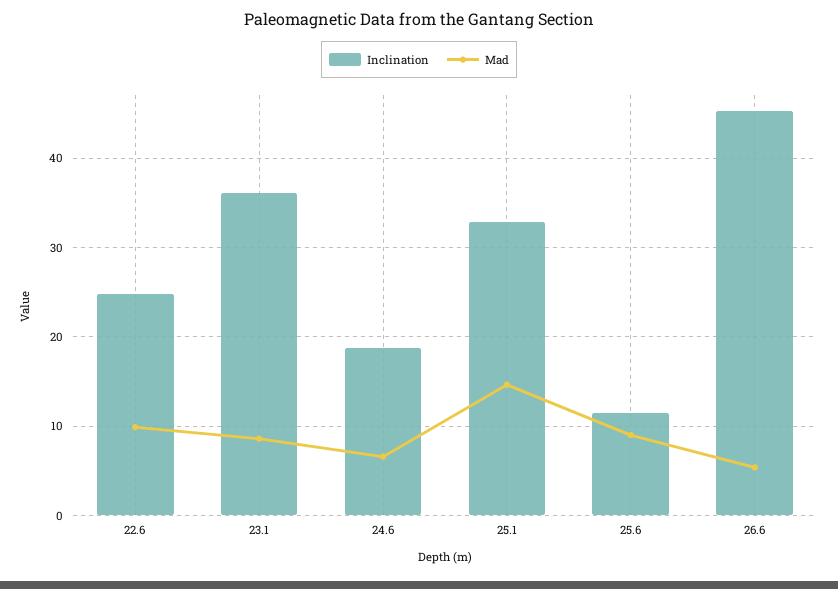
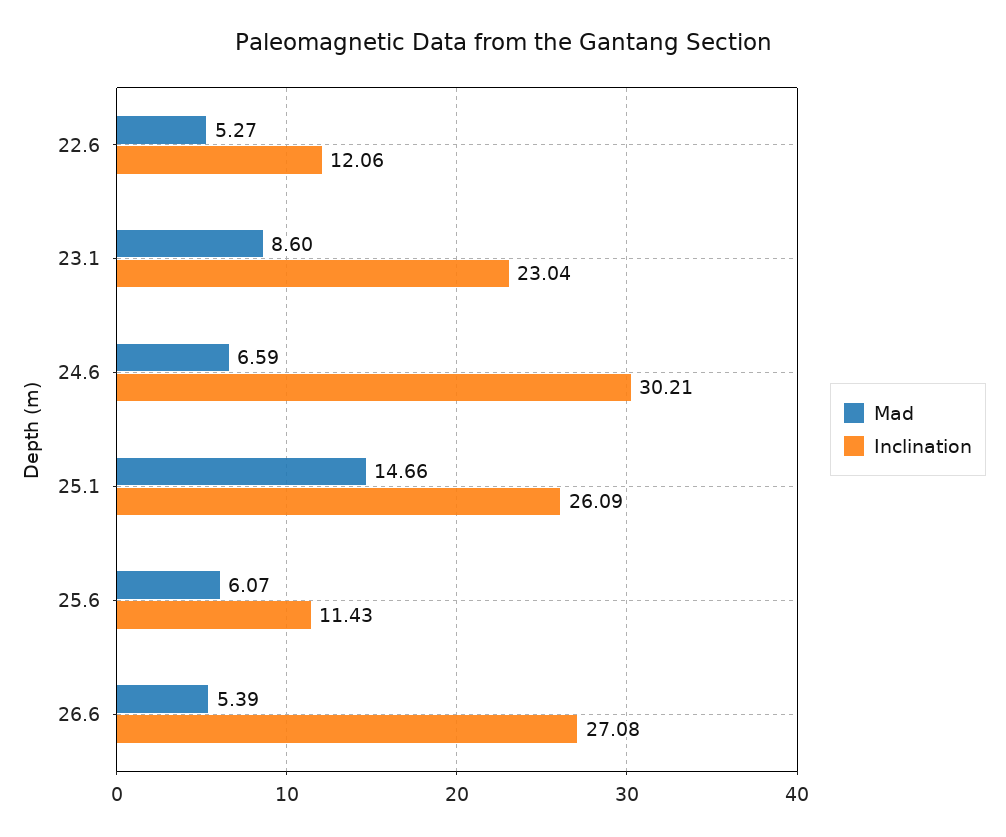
Inclination, 22.6: 25 -> 12.06
Mad, 22.6: 10 -> 5.27
Inclination, 23.1: 36 -> 23.04
Inclination, 24.6: 19 -> 30.21
Inclination, 25.1: 33 -> 26.09
Mad, 25.6: 9 -> 6.07
Inclination, 26.6: 45 -> 27.08

